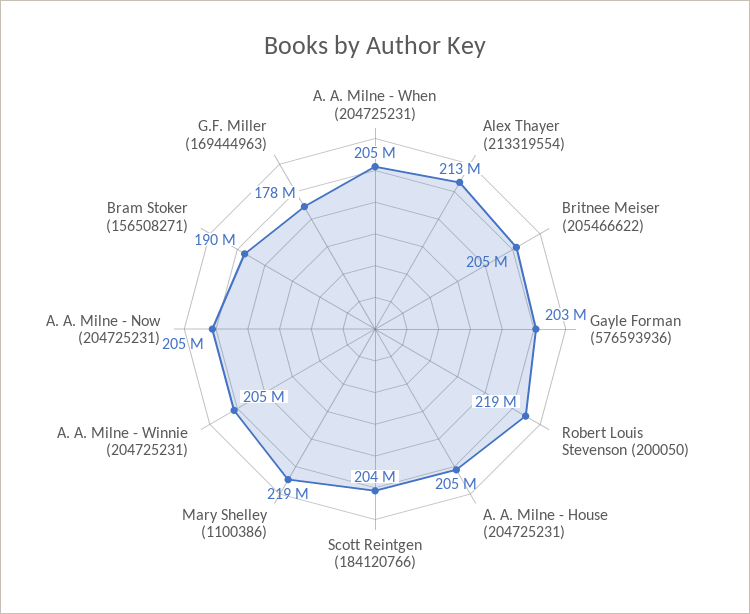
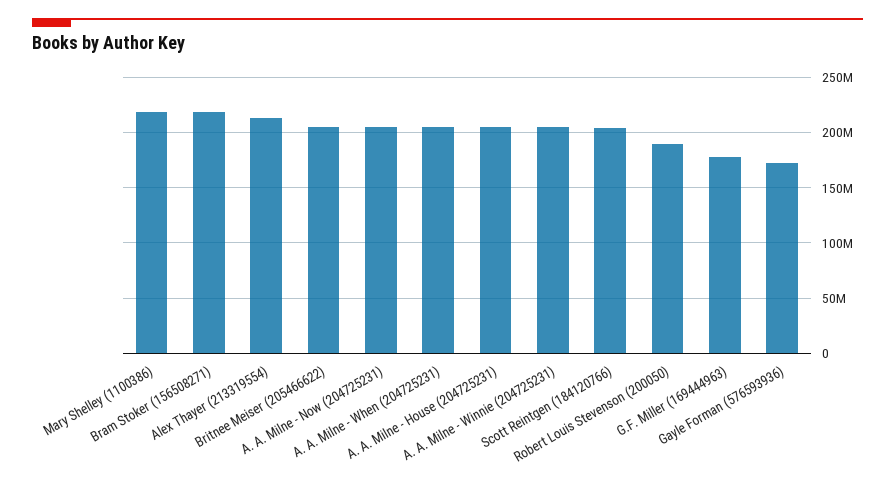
Gayle Forman (576593936): 203000000 -> 170000000
Robert Louis Stevenson (200050): 219000000 -> 190000000
Bram Stoker (156508271): 190000000 -> 220000000

